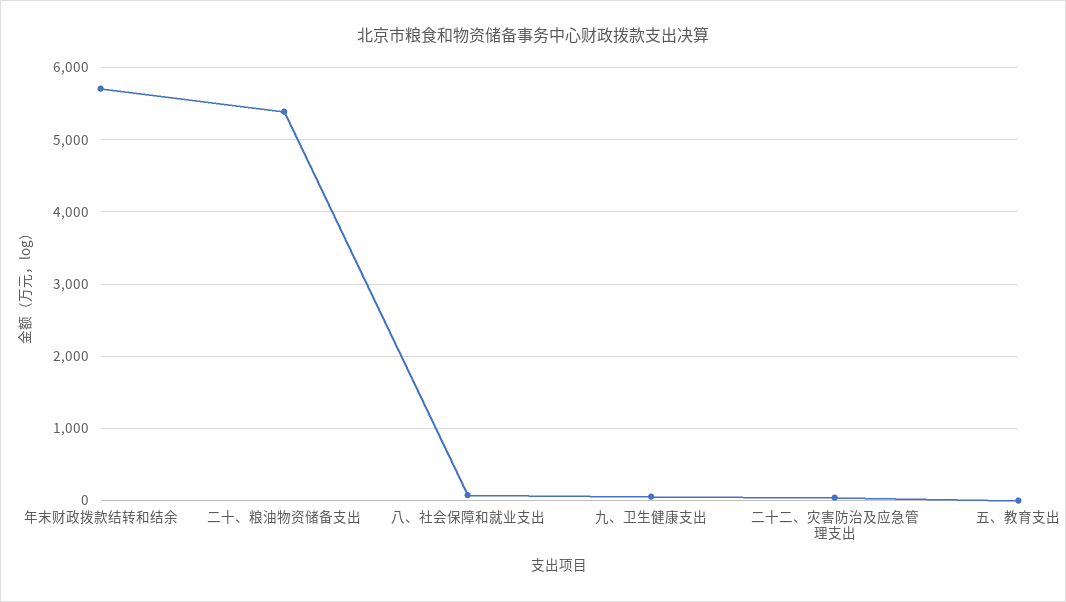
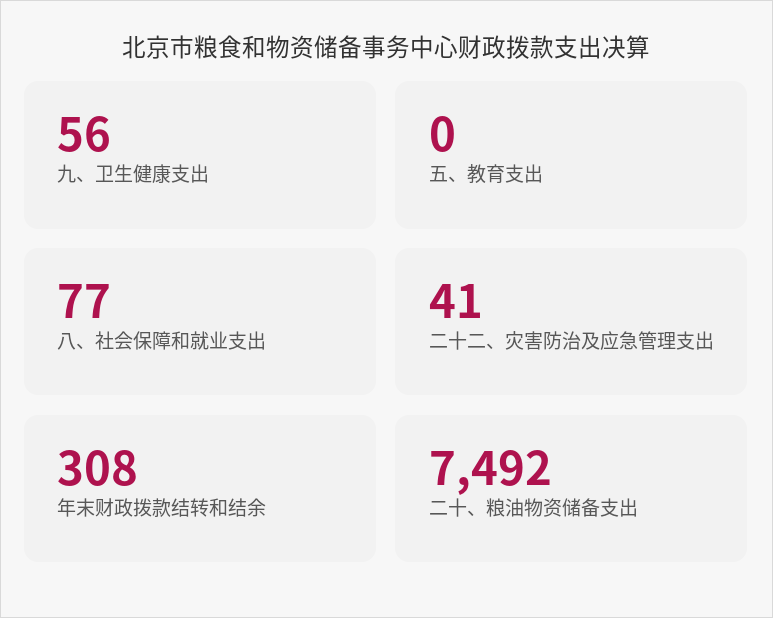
年末财政拨款结转和结余: 5700 -> 308
二十、粮油物资储备支出: 5400 -> 7492

